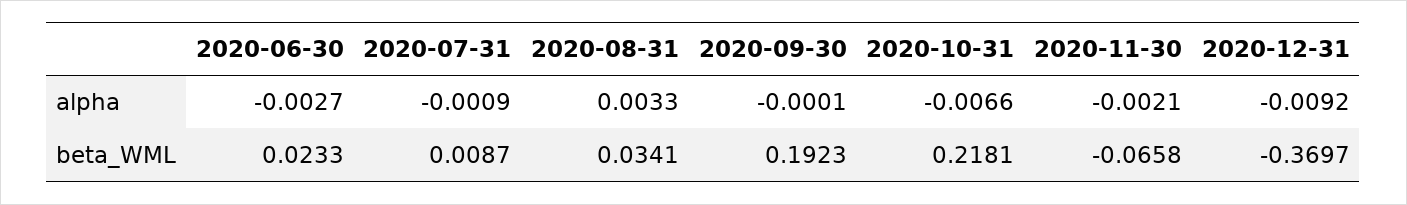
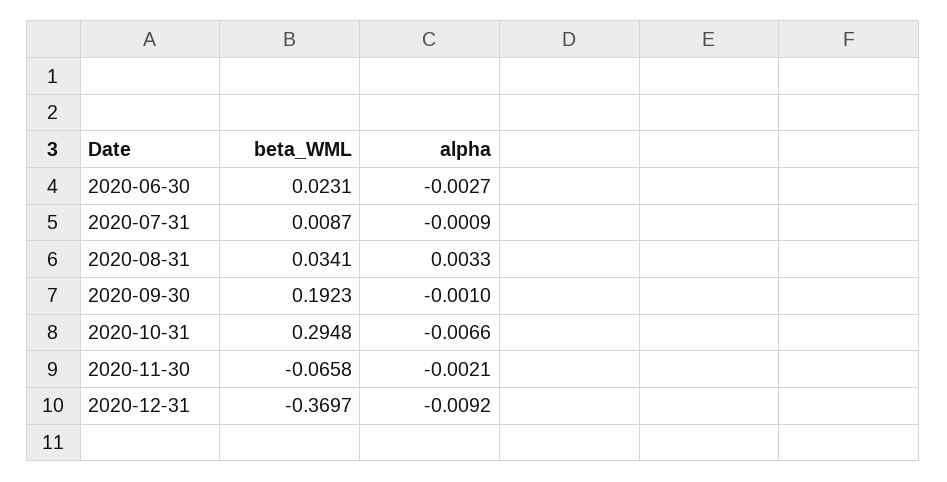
2020-09-30, alpha: -0.0001 -> -0.001
2020-06-30, beta_WML: 0.0233 -> 0.0231
2020-10-31, beta_WML: 0.2181 -> 0.2948

